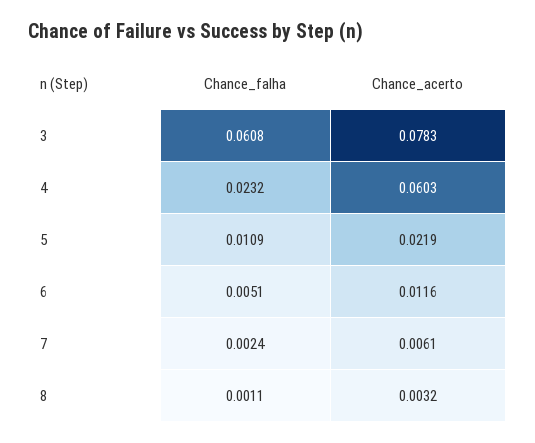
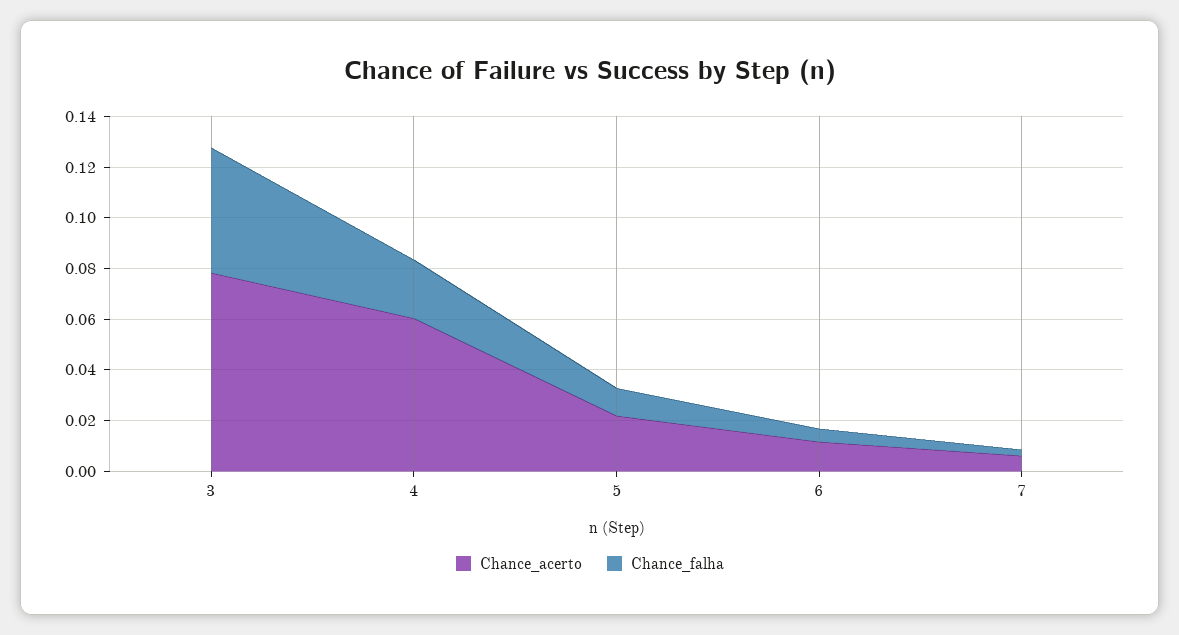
Chance_falha, 3: 0.0608 -> 0.05
Chance_falha, 8: 0.0011 -> none
Chance_acerto, 8: 0.0032 -> none

